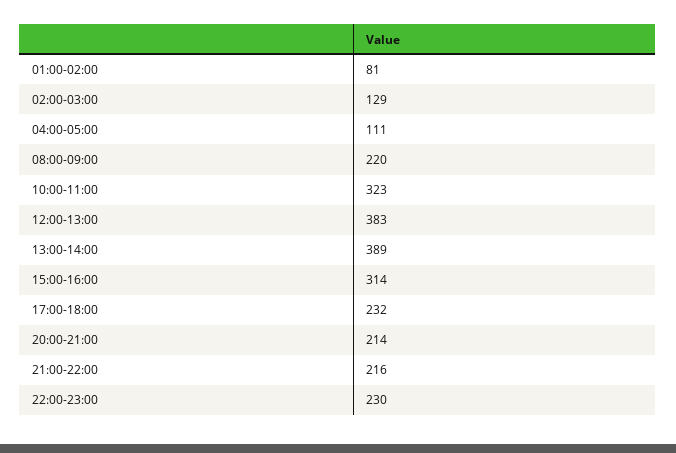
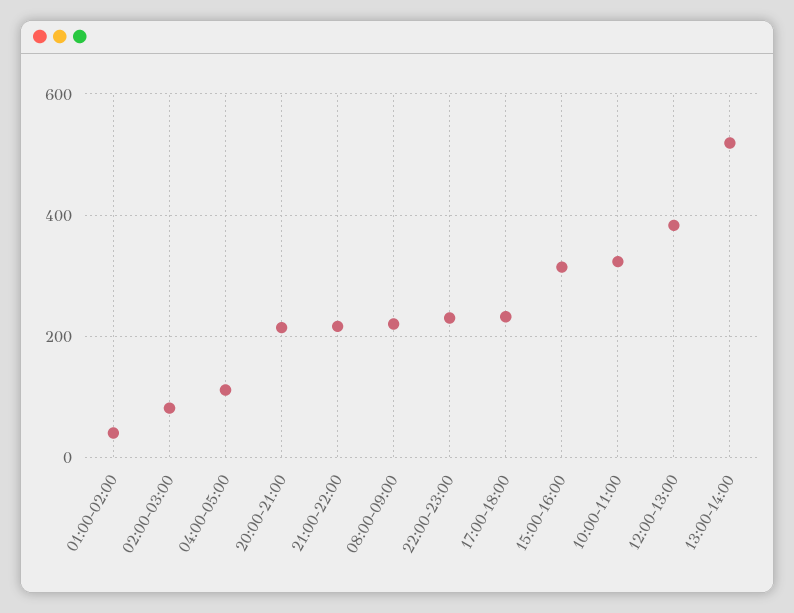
01:00-02:00: 81 -> 40
02:00-03:00: 129 -> 80
13:00-14:00: 389 -> 520

